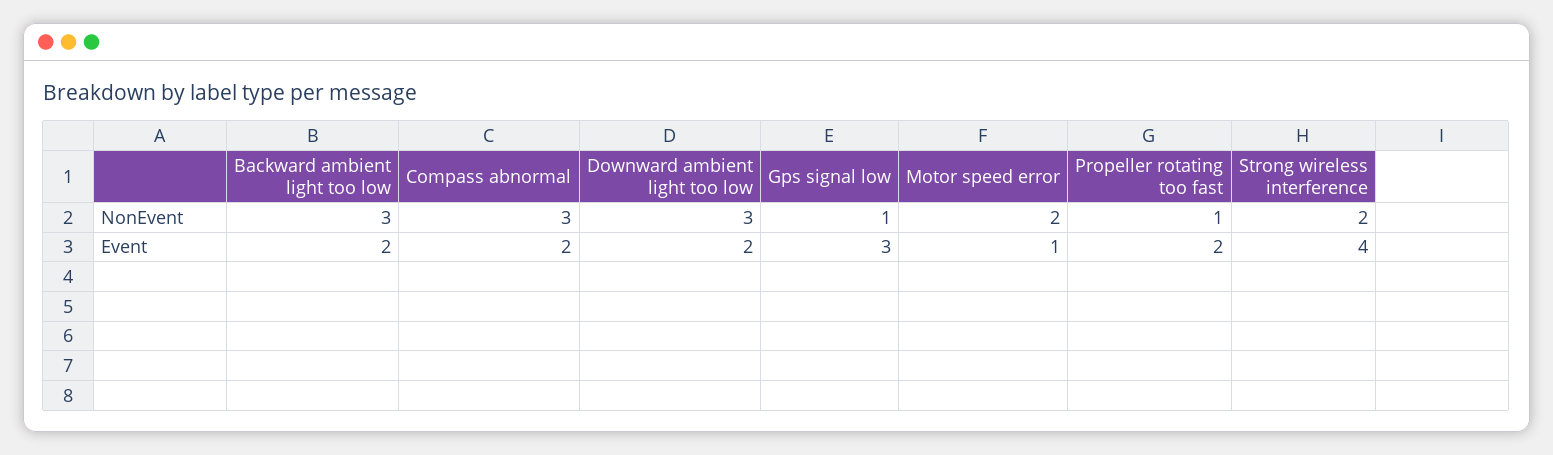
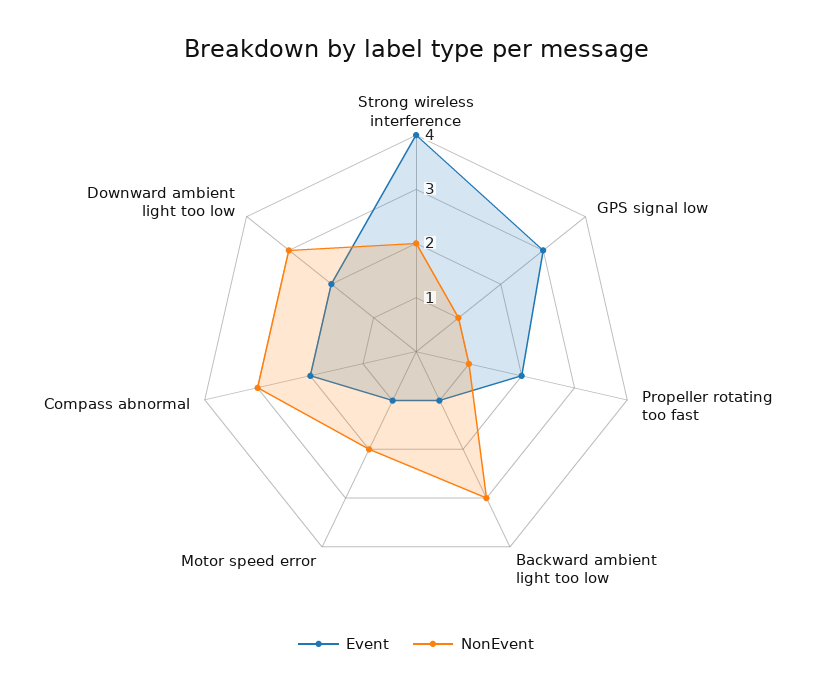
Event, Backward ambient light too low: 2 -> 1

